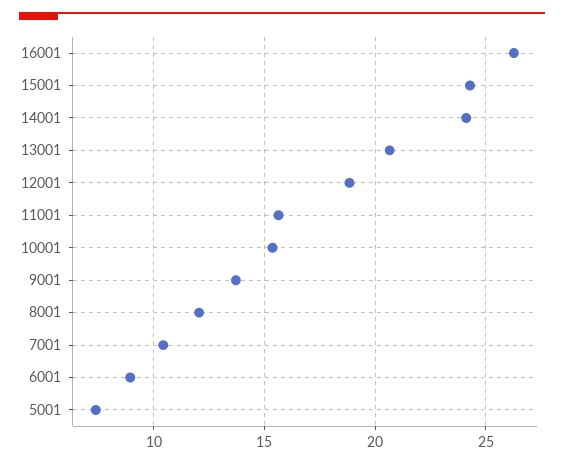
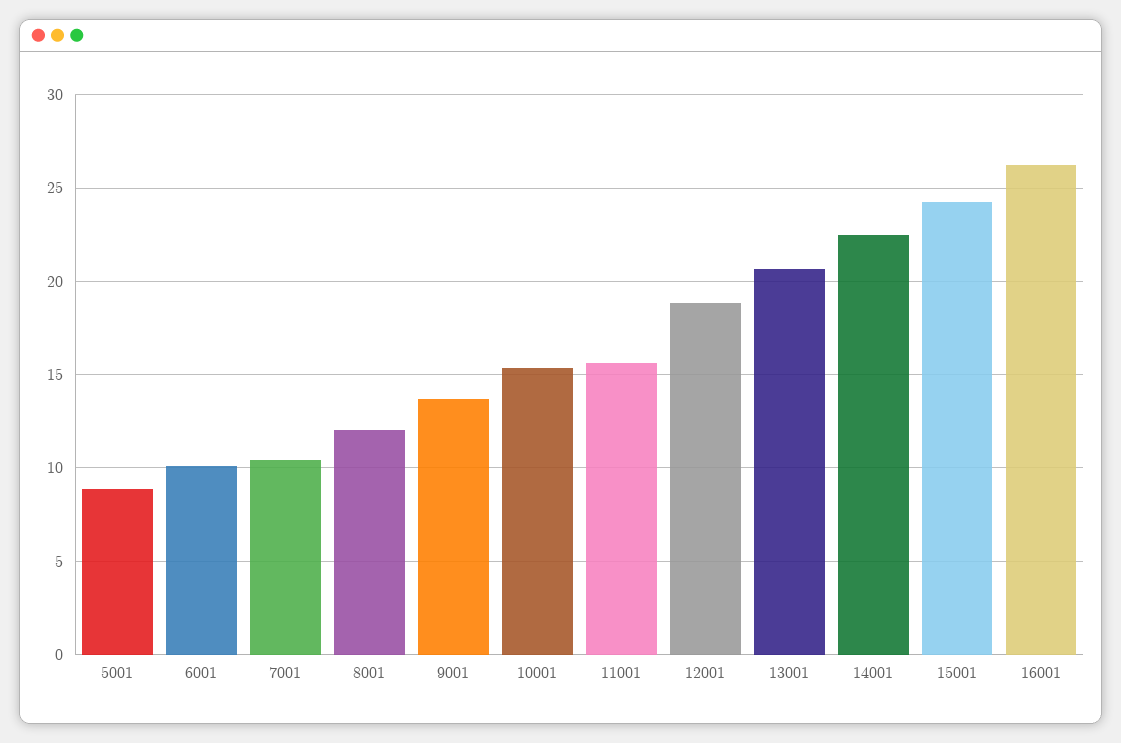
14001: 24 -> 22.5
6001: 9 -> 10
5001: 7.5 -> 9

